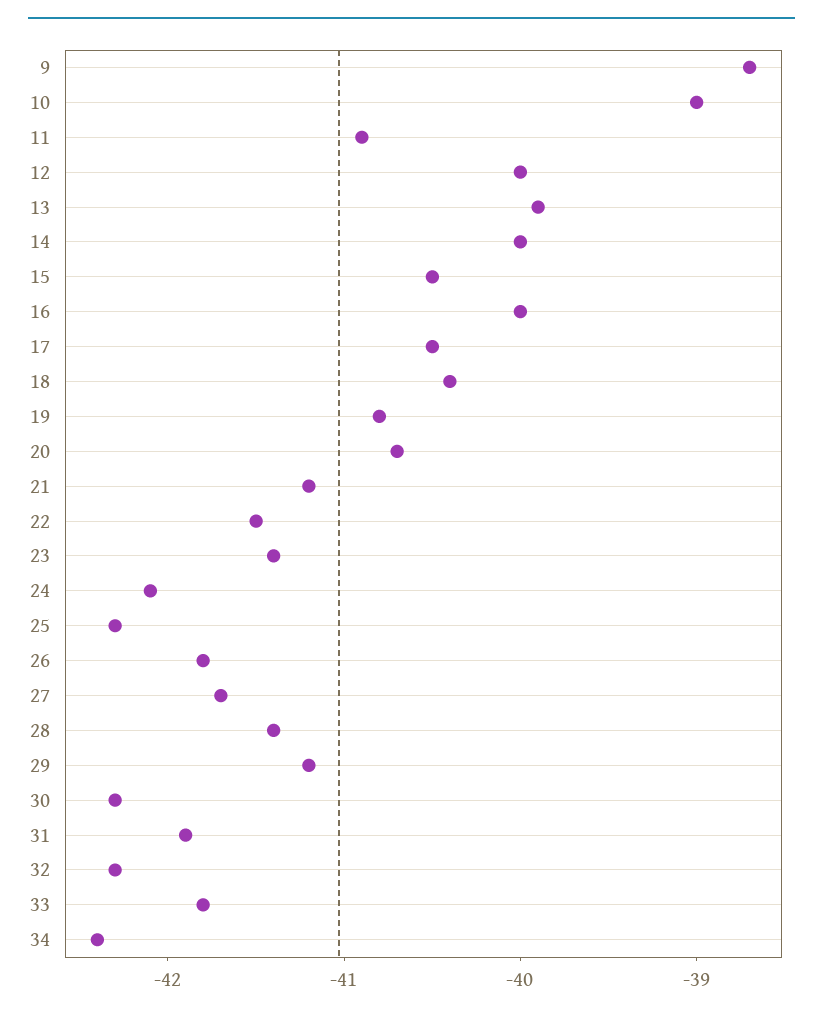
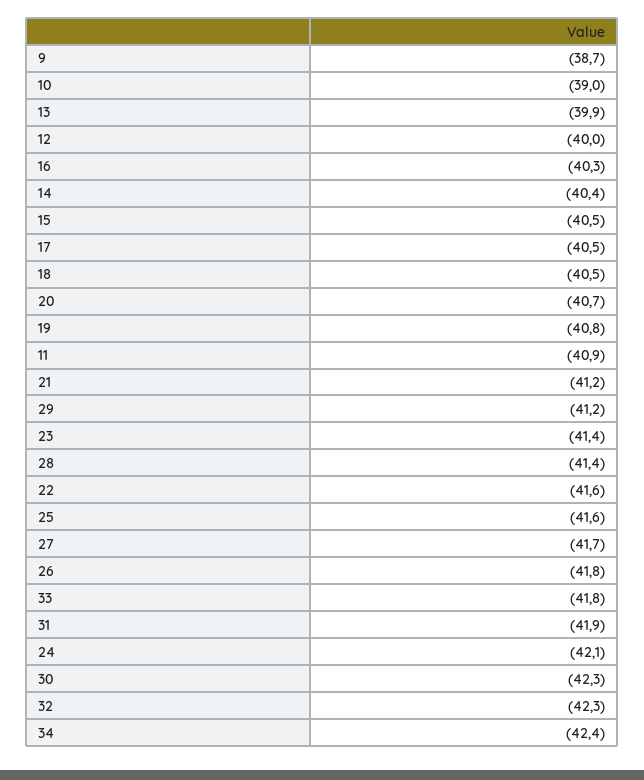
14: -40 -> -40.4
16: -40 -> -40.3
18: -40.4 -> -40.5
22: -41.5 -> -41.6
25: -42.3 -> -41.6

